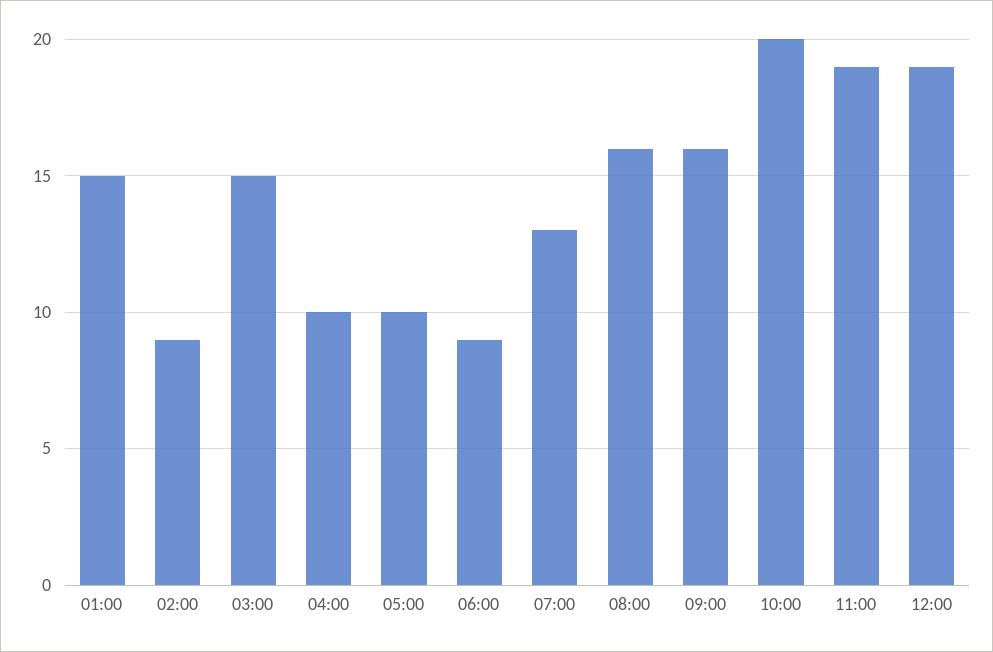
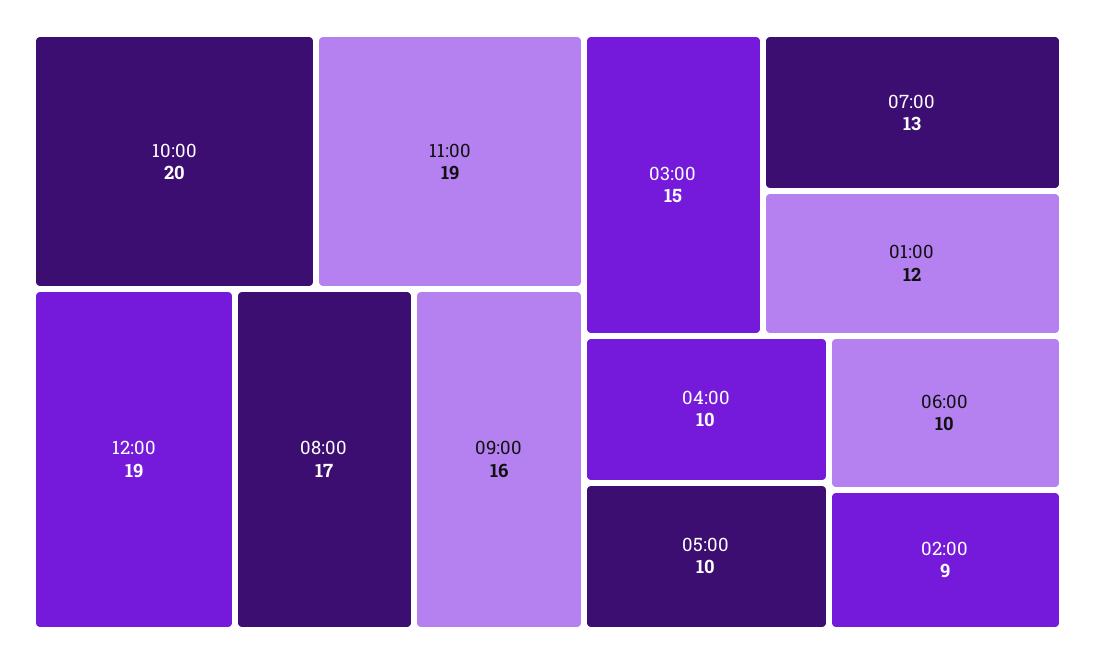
01:00: 15 -> 12
06:00: 9 -> 10
08:00: 16 -> 17

